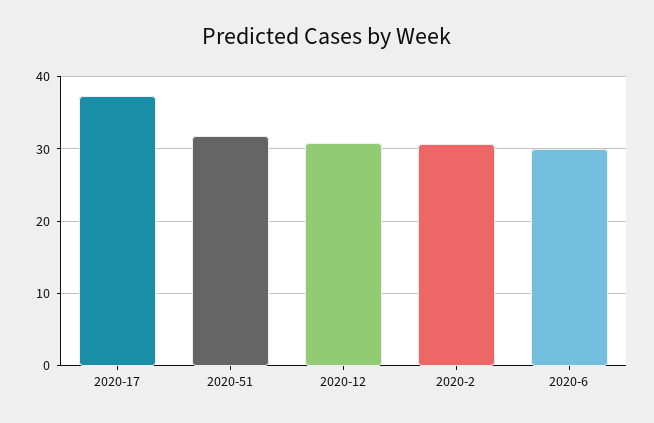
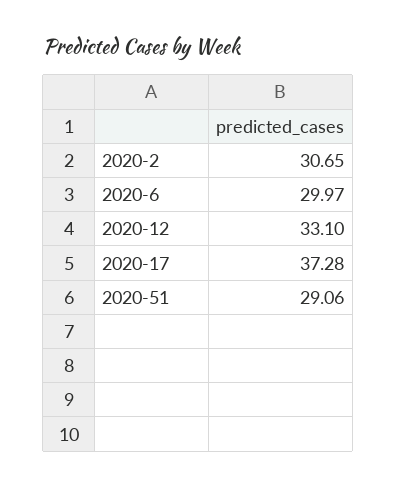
2020-51: 32 -> 29.06
2020-12: 31 -> 33.1

